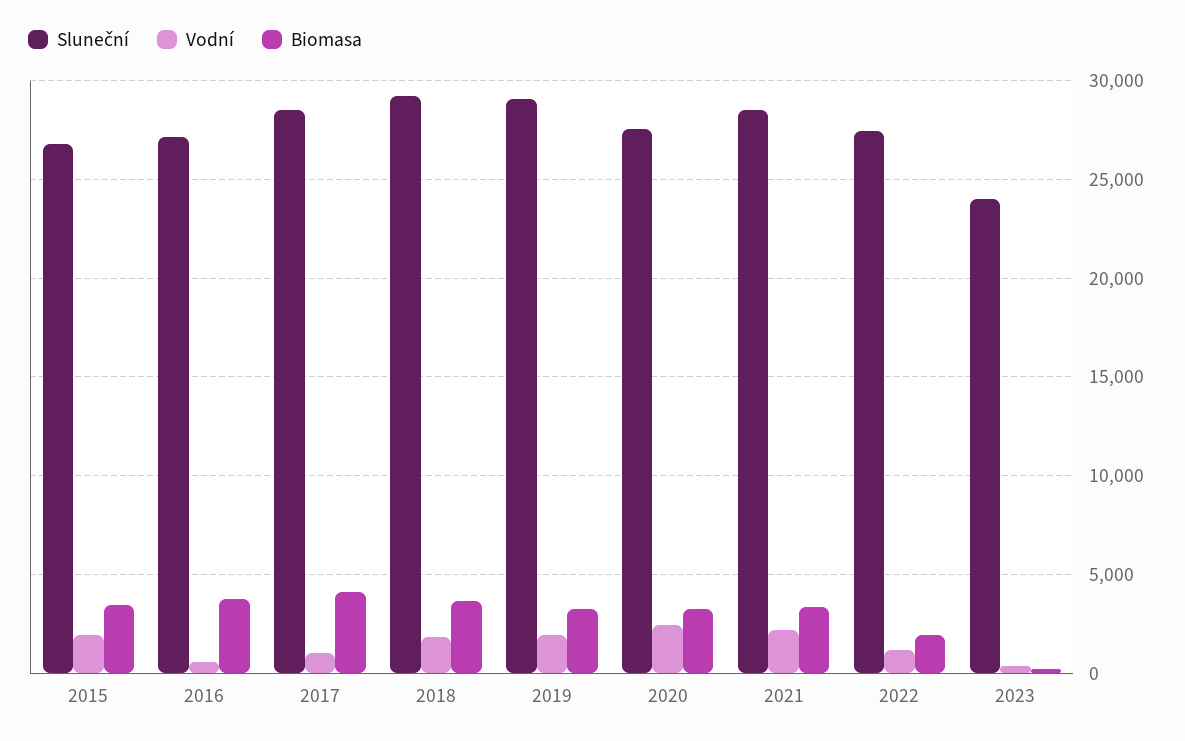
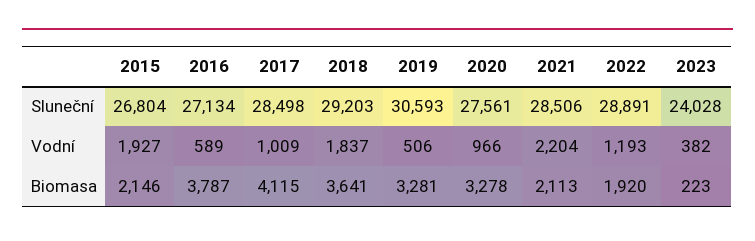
Biomasa, 2015: 3500 -> 2146
Sluneční, 2019: 29000 -> 30593
Vodní, 2019: 2000 -> 506
Vodní, 2020: 2500 -> 966
Biomasa, 2021: 3500 -> 2113
Sluneční, 2022: 27500 -> 28891

